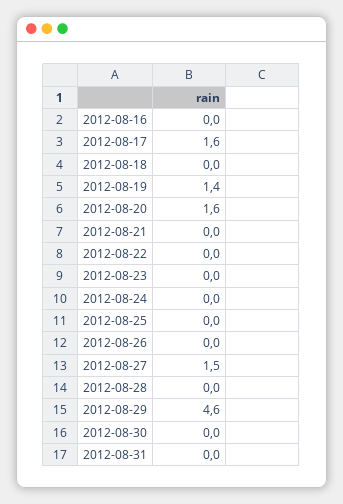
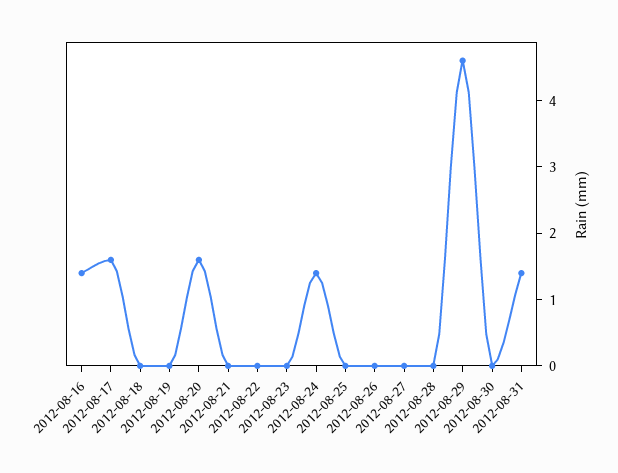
2012-08-16: 0 -> 1.5
2012-08-19: 1.4 -> 0
2012-08-24: 0 -> 1.5
2012-08-27: 1.5 -> 0
2012-08-31: 0 -> 1.5

